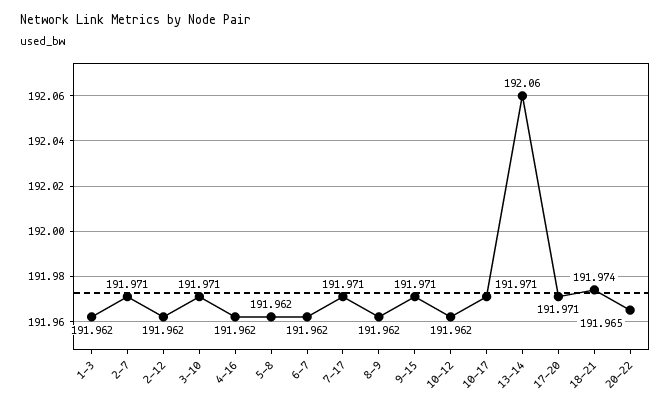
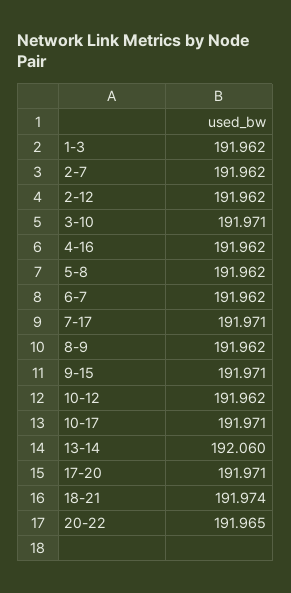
2-7: 191.971 -> 191.962

